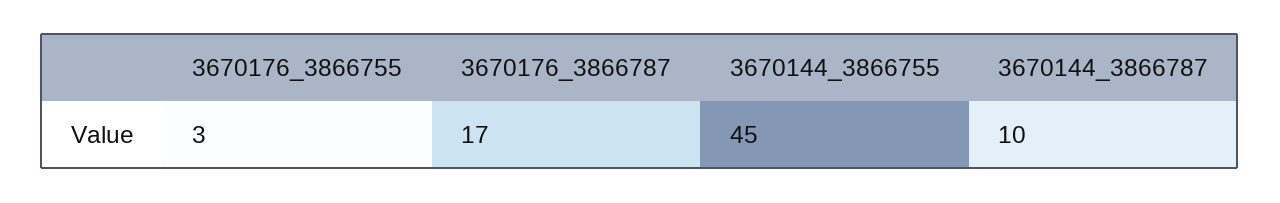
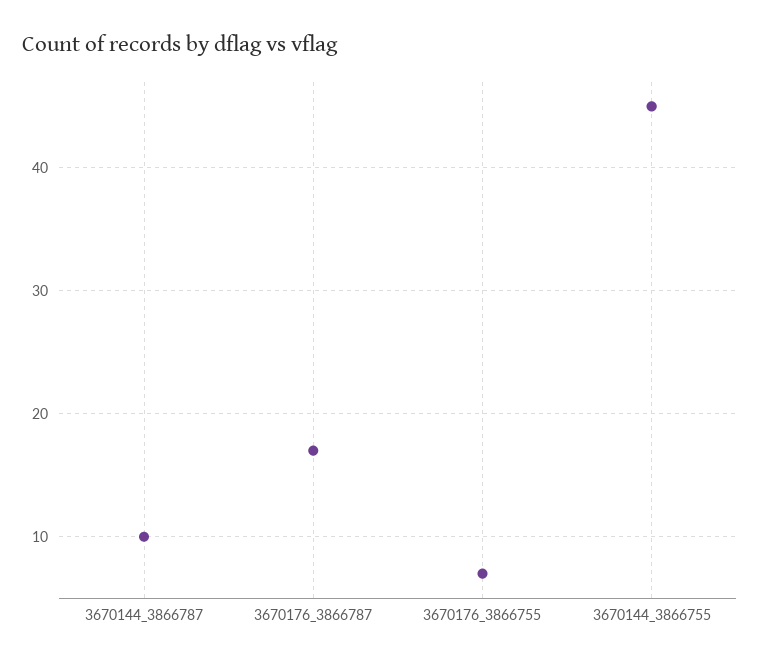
3670176_3866755: 3 -> 7

